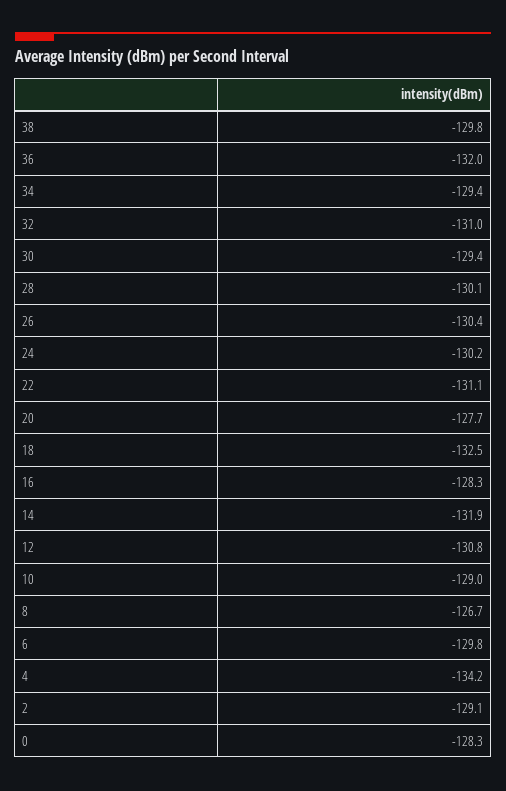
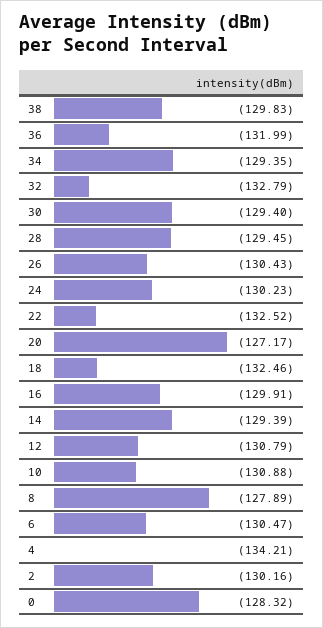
32: -131 -> -132.79
28: -130.1 -> -129.45
22: -131.1 -> -132.52
20: -127.7 -> -127.17
16: -128.3 -> -129.91
14: -131.9 -> -129.39
10: -129 -> -130.88
8: -126.7 -> -127.89
6: -129.8 -> -130.47
2: -129.1 -> -130.16

